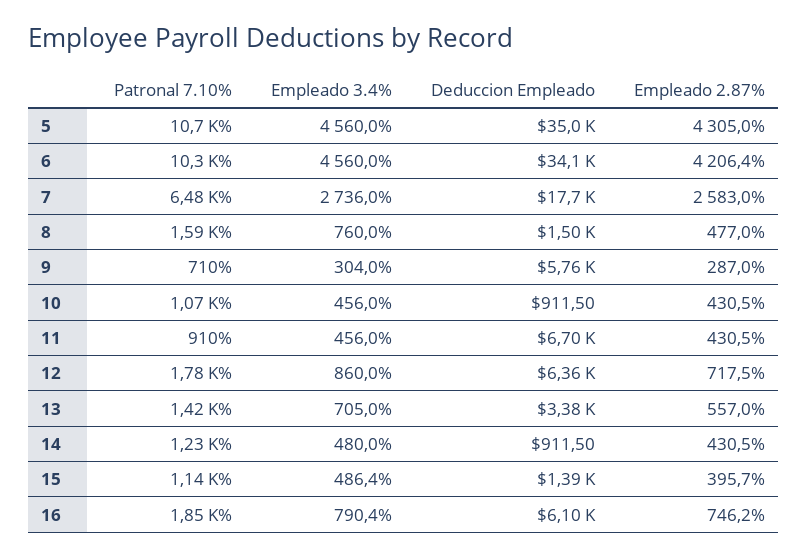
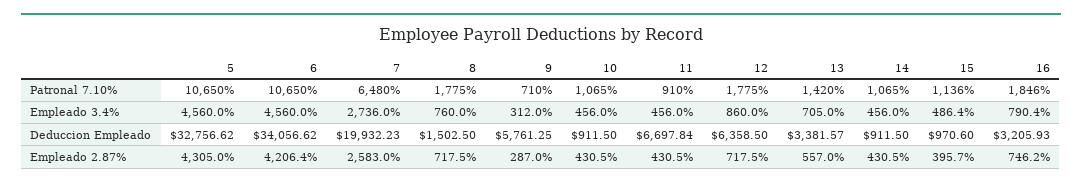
Deduccion Empleado, 5: 35000 -> 32756.62
Patronal 7.10%, 6: 10300 -> 10650
Deduccion Empleado, 7: 17700 -> 19932.23
Patronal 7.10%, 8: 1590 -> 1775
Empleado 2.87%, 8: 477 -> 717.5
Empleado 3.4%, 9: 304 -> 312
Patronal 7.10%, 14: 1230 -> 1065
Empleado 3.4%, 14: 480 -> 456
Deduccion Empleado, 15: 1390 -> 970.6
Deduccion Empleado, 16: 6100 -> 3205.93

